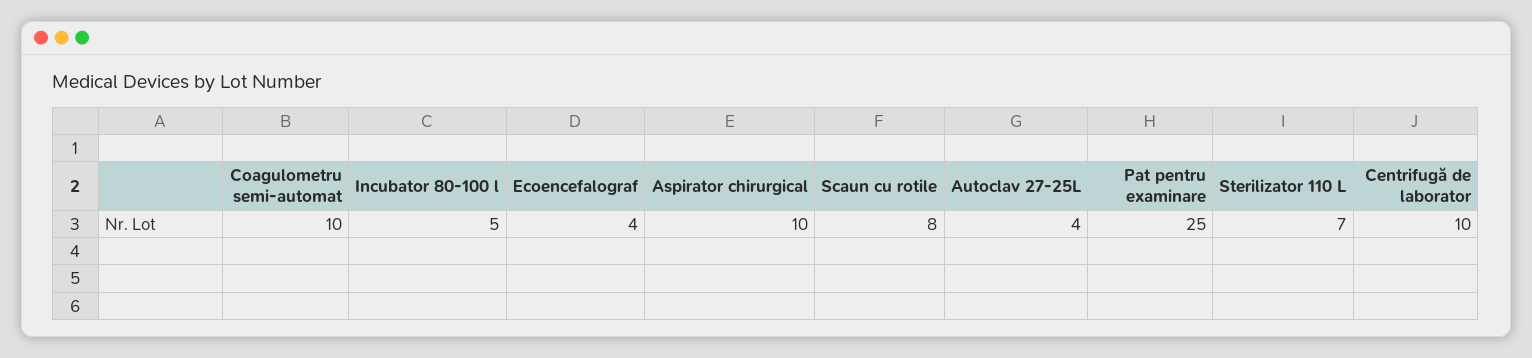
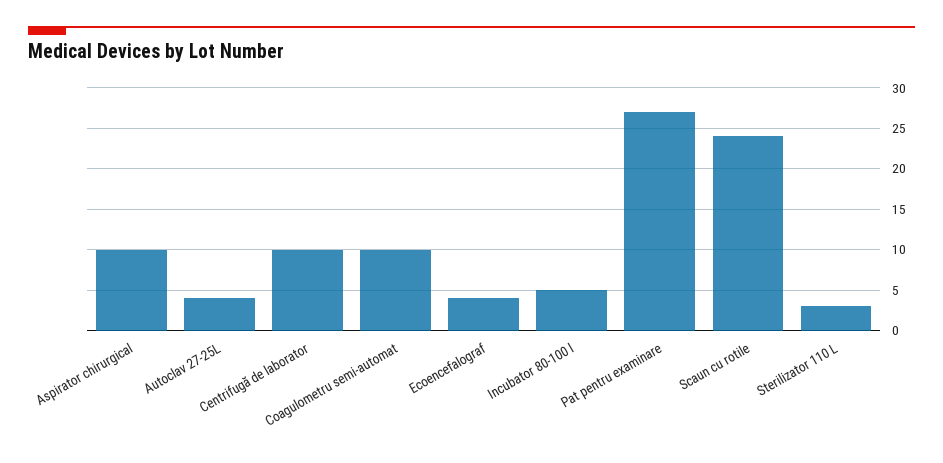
Scaun cu rotile: 8 -> 24
Pat pentru examinare: 25 -> 27
Sterilizator 110 L: 7 -> 3

